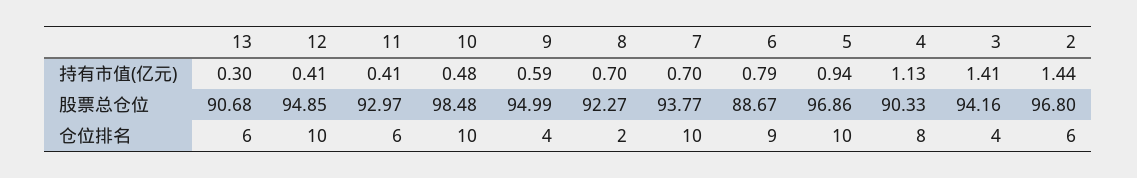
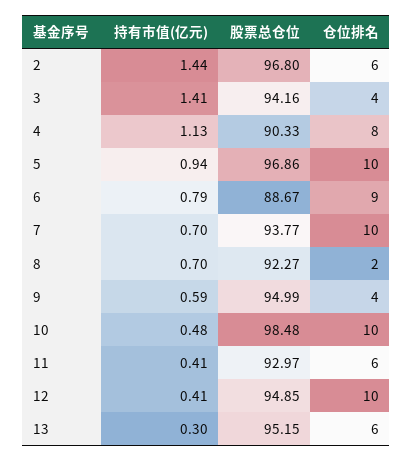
13, 股票总仓位: 90.68 -> 95.15

